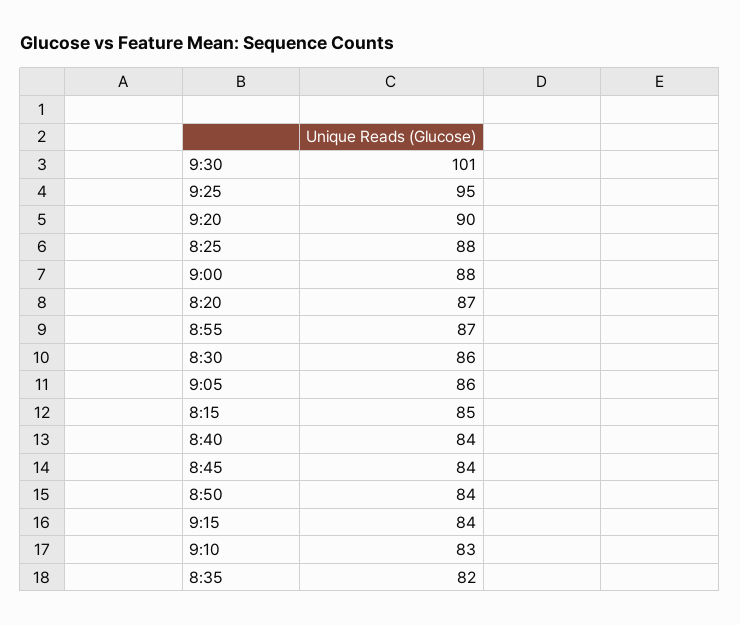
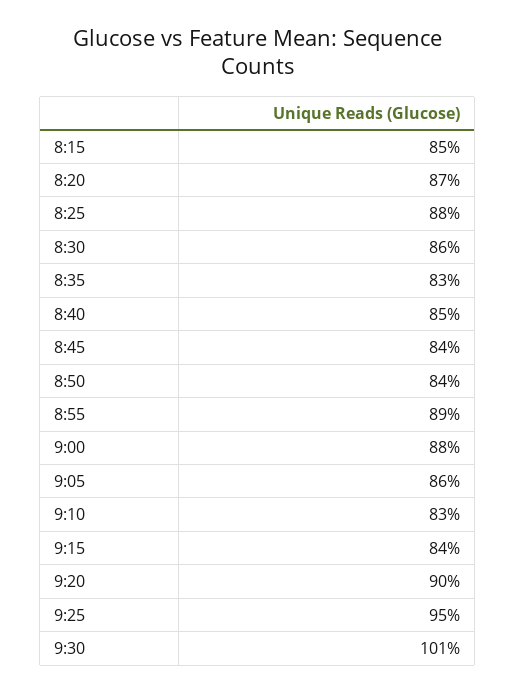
8:55: 87 -> 89
8:40: 84 -> 85
8:35: 82 -> 83

